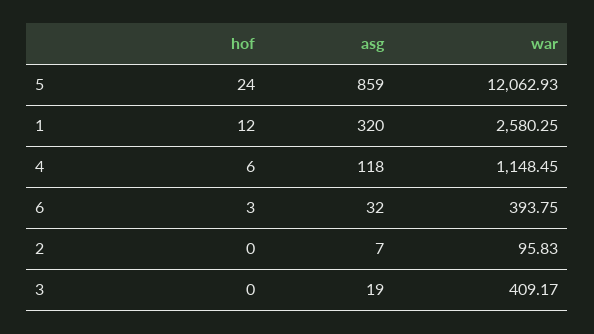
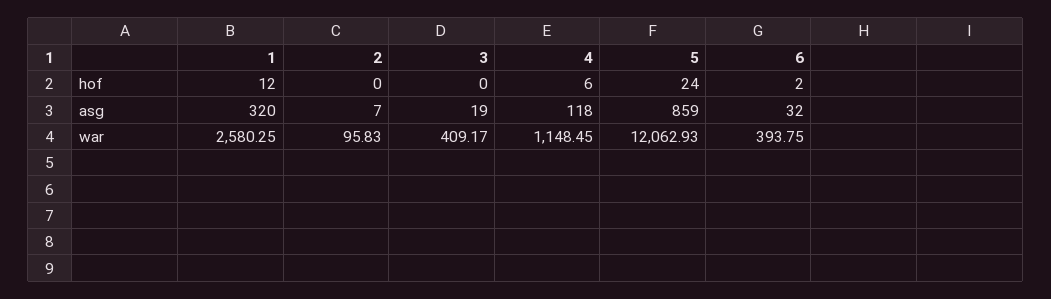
hof, 6: 3 -> 2

